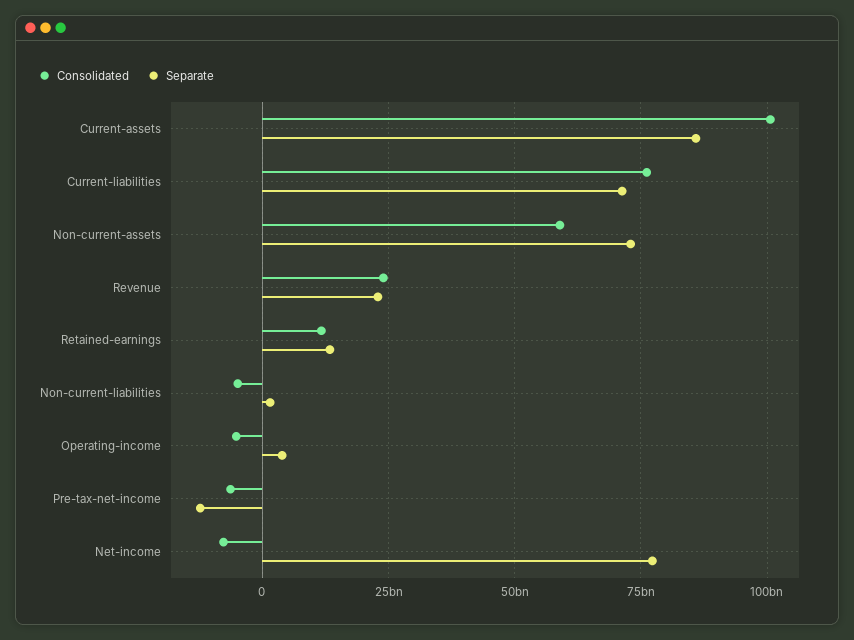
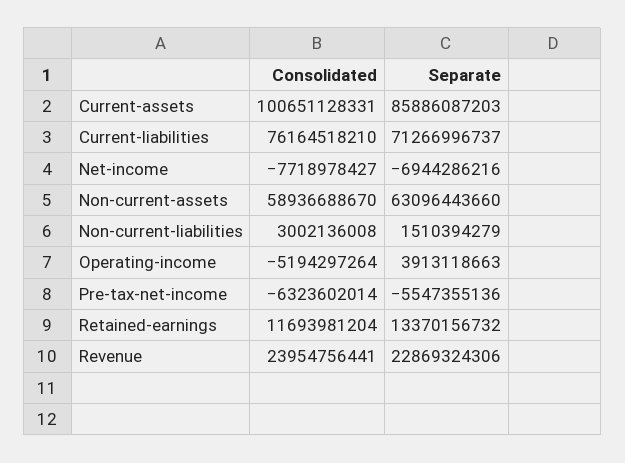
Separate, Non-current-assets: 72500000000 -> 63096443660
Consolidated, Non-current-liabilities: -5000000000 -> 3002136008
Separate, Pre-tax-net-income: -12500000000 -> -5547355136
Separate, Net-income: 77500000000 -> -6944286216

